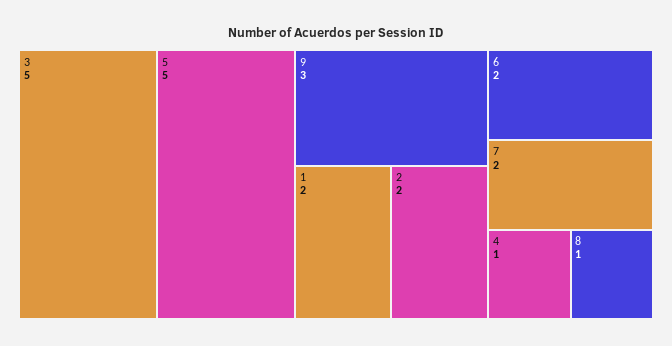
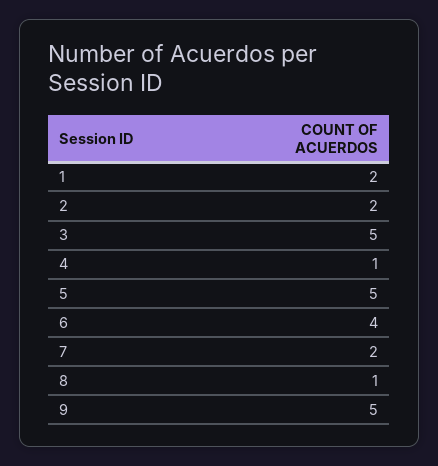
9: 3 -> 5
6: 2 -> 4

